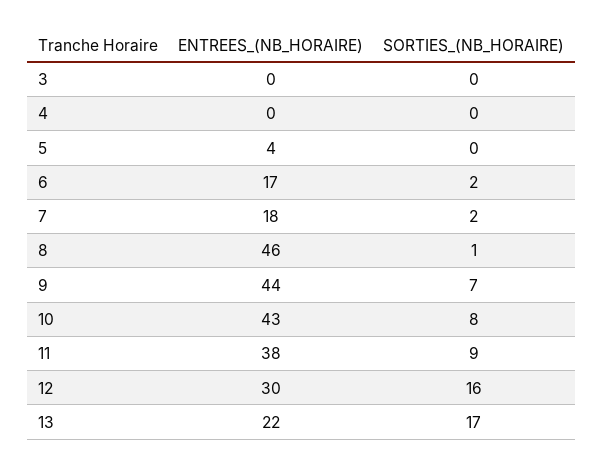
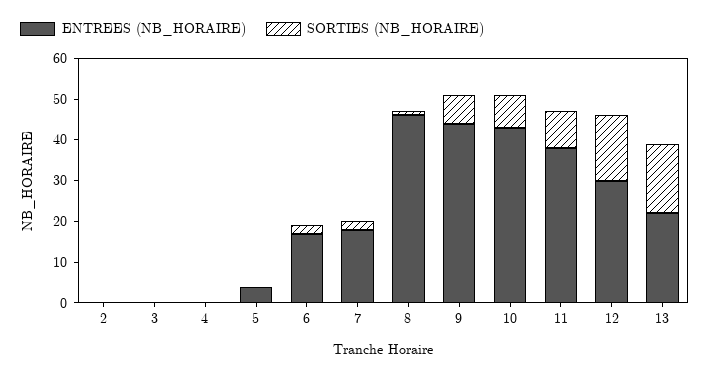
ENTREES_(NB_HORAIRE), 2: none -> 0
SORTIES_(NB_HORAIRE), 2: none -> 0

